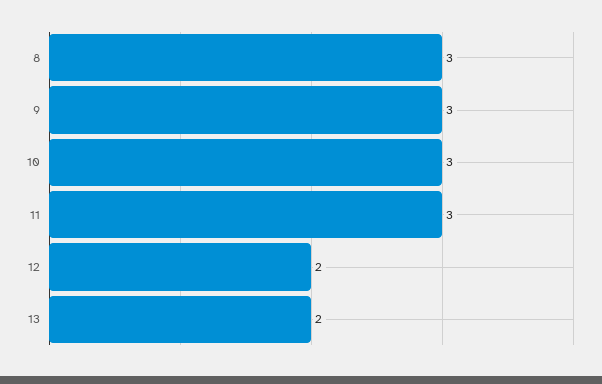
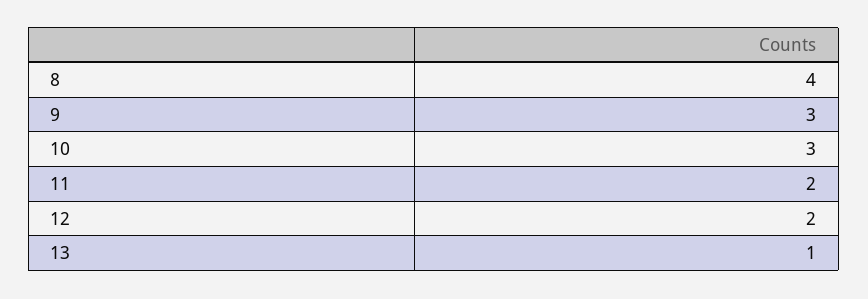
8: 3 -> 4
11: 3 -> 2
13: 2 -> 1

